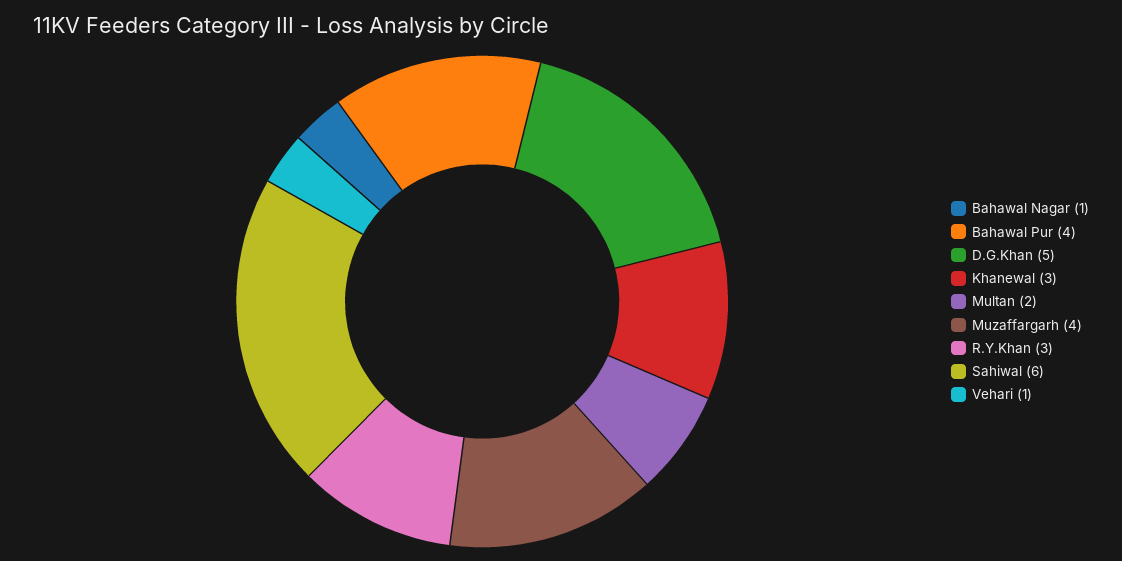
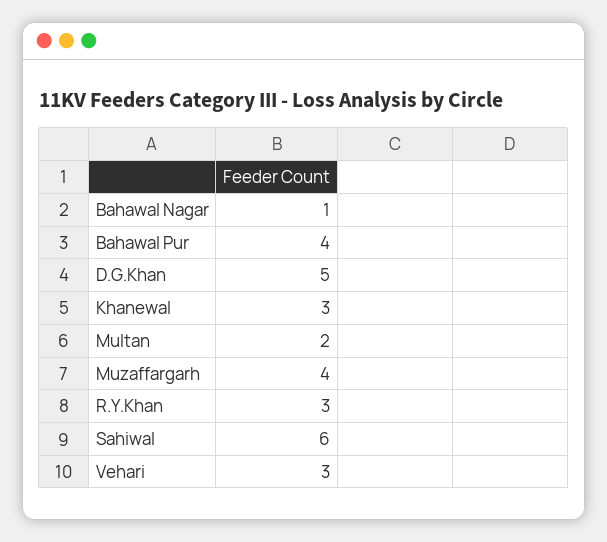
Vehari: 1 -> 3

